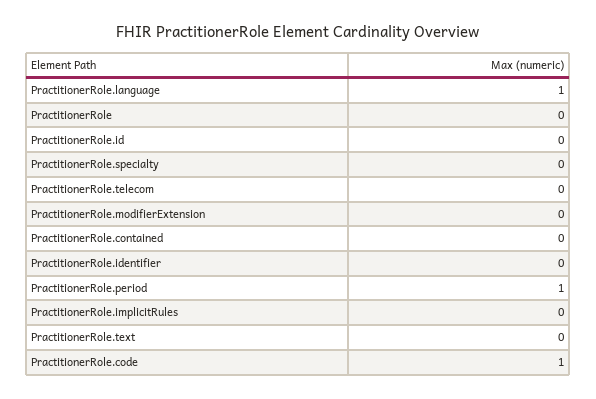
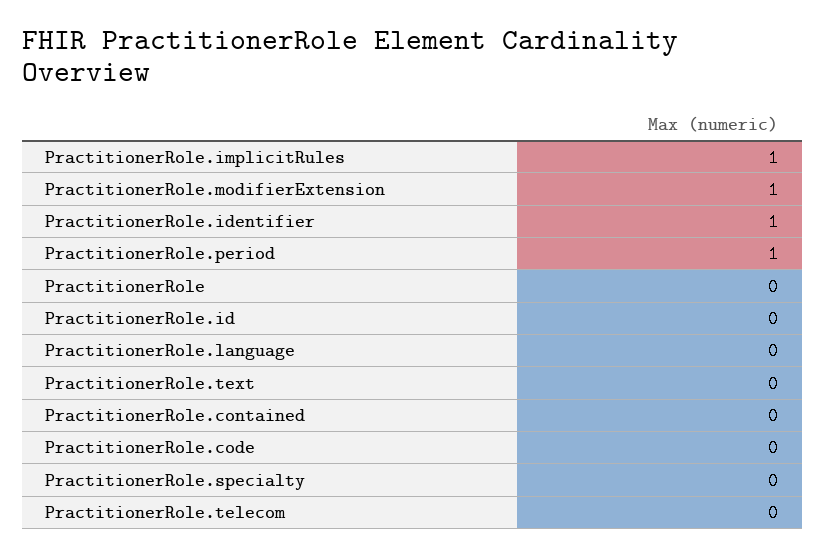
PractitionerRole.language: 1 -> 0
PractitionerRole.modifierExtension: 0 -> 1
PractitionerRole.identifier: 0 -> 1
PractitionerRole.implicitRules: 0 -> 1
PractitionerRole.code: 1 -> 0

